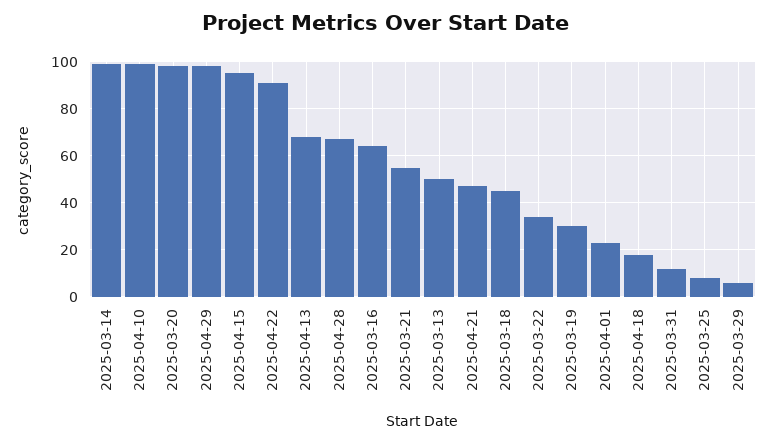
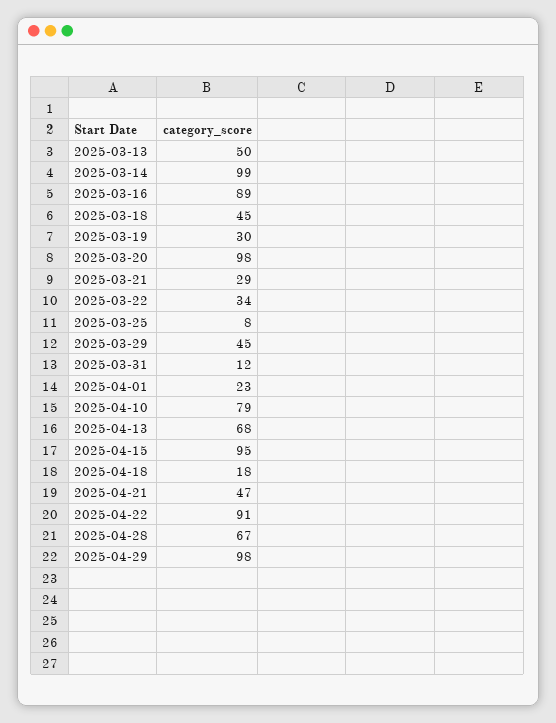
2025-04-10: 100 -> 79
2025-03-16: 65 -> 89
2025-03-21: 55 -> 29
2025-03-29: 5 -> 45

